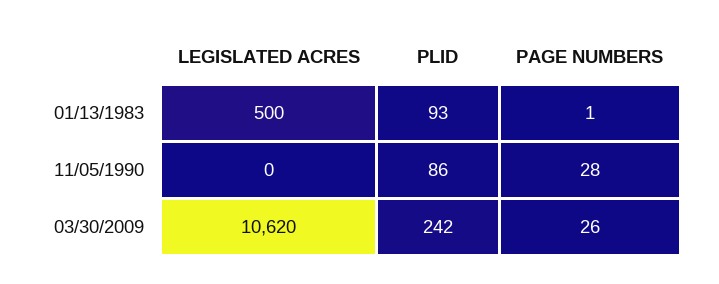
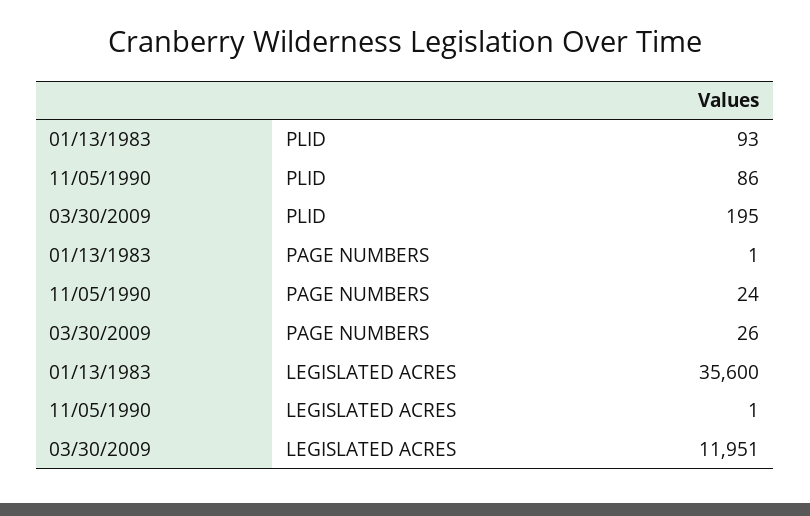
LEGISLATED ACRES, 01/13/1983: 500 -> 35600
LEGISLATED ACRES, 11/05/1990: 0 -> 1
PAGE NUMBERS, 11/05/1990: 28 -> 24
LEGISLATED ACRES, 03/30/2009: 10620 -> 11951
PLID, 03/30/2009: 242 -> 195

